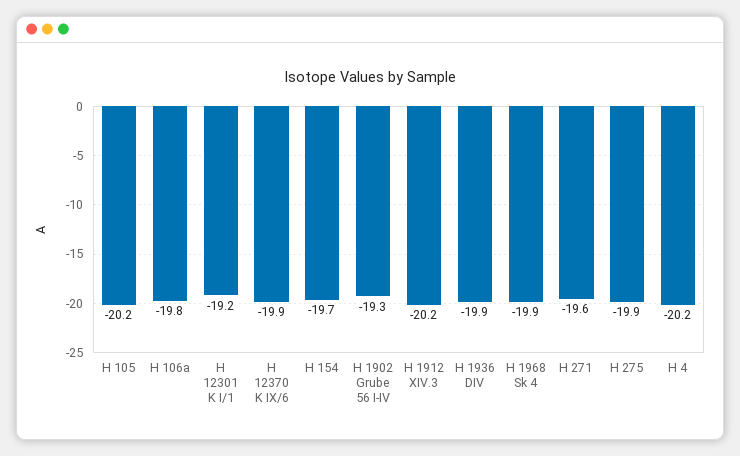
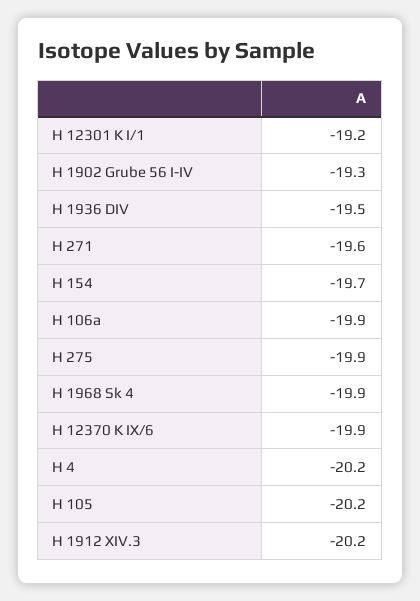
H 106a: -19.8 -> -19.9
H 1936 DIV: -19.9 -> -19.5

